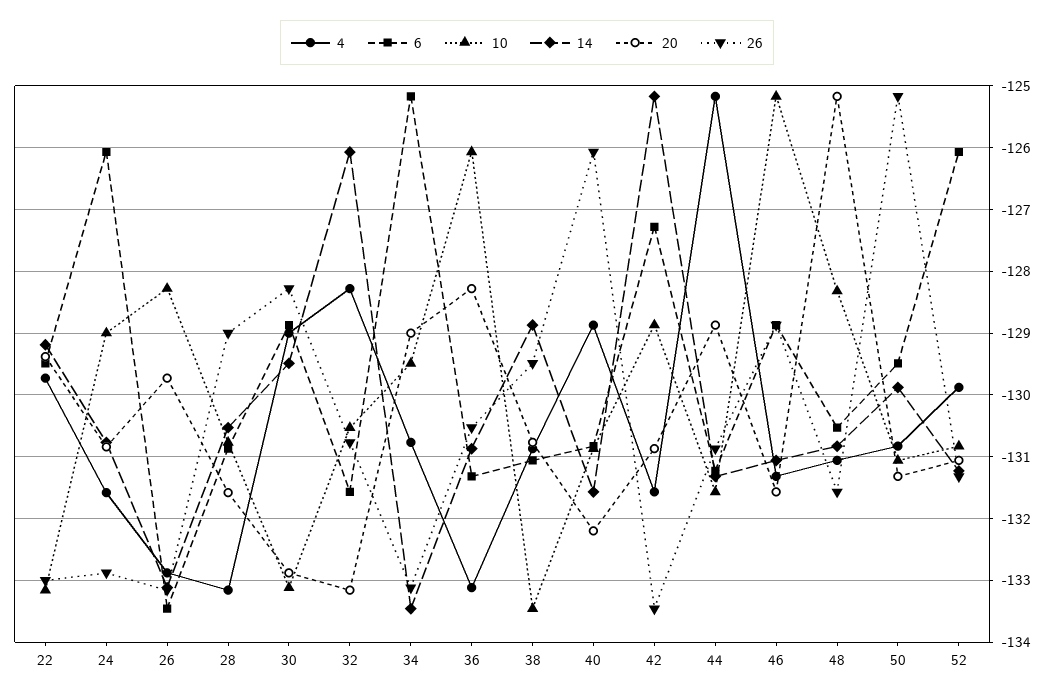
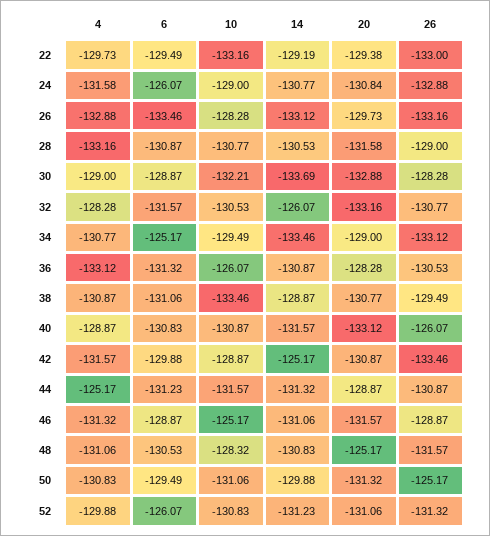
10, 30: -133.1 -> -132.21
14, 30: -129.5 -> -133.69
20, 40: -132.2 -> -133.12
6, 42: -127.3 -> -129.88

